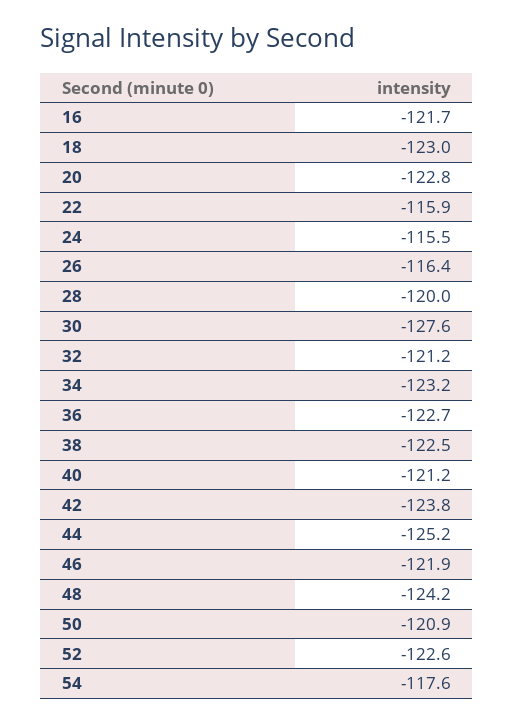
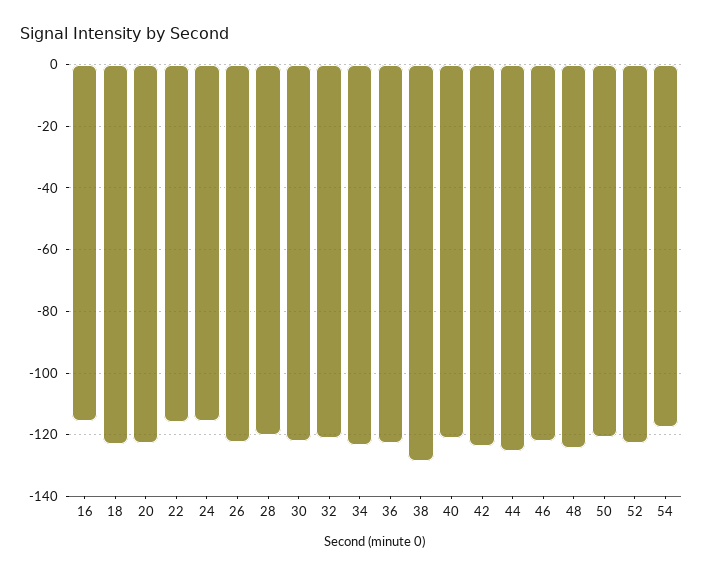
16: -121.7 -> -116
26: -116.4 -> -122
30: -127.6 -> -122
38: -122.5 -> -128

